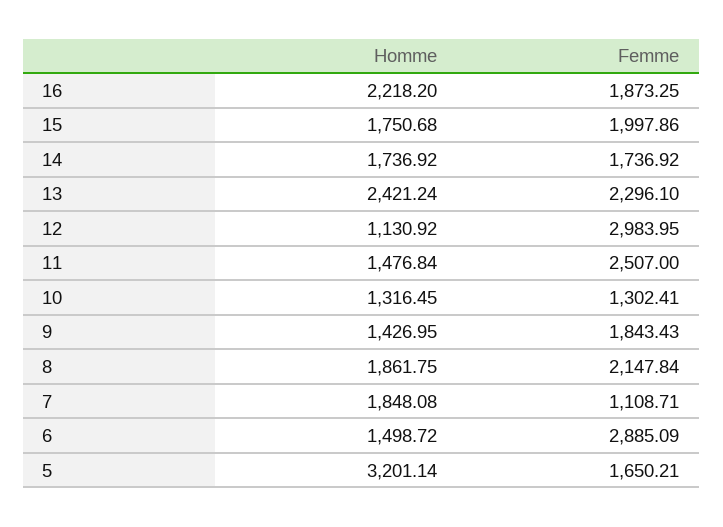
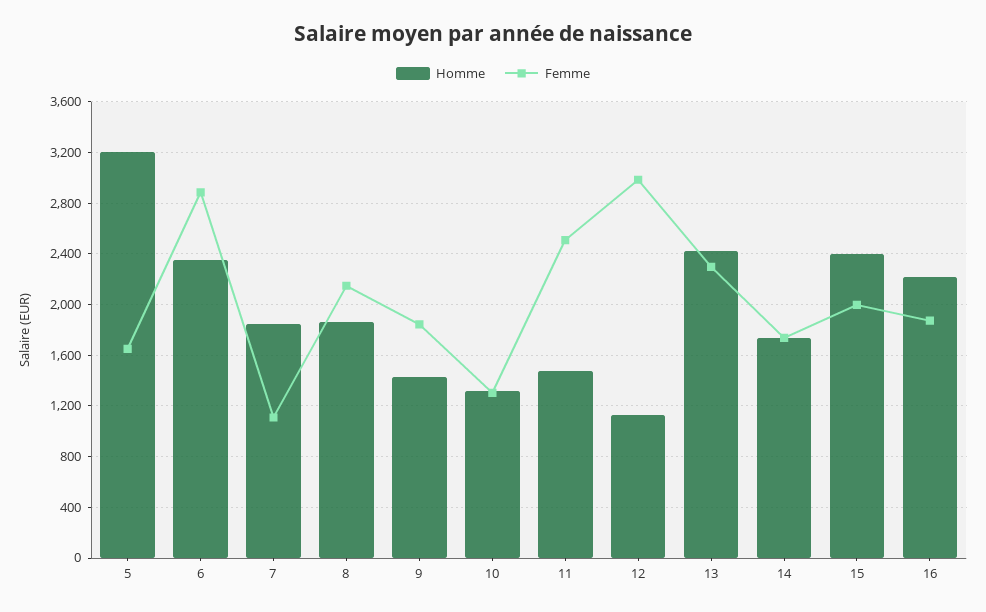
Homme, 15: 1750.68 -> 2400
Homme, 6: 1498.72 -> 2350

